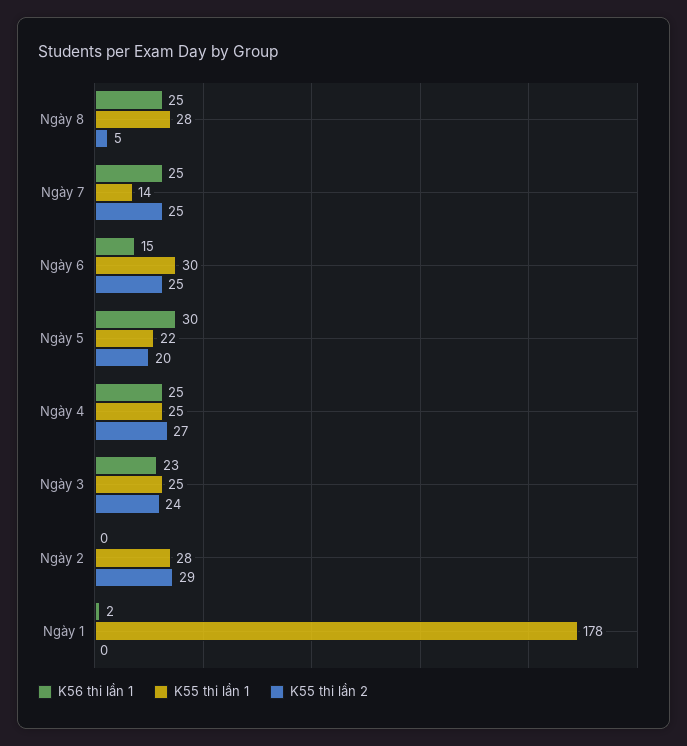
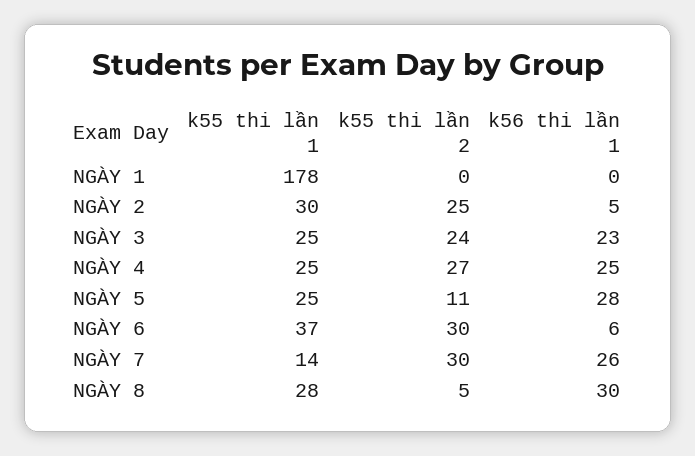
K56 thi lần 1, Ngày 8: 25 -> 30
K56 thi lần 1, Ngày 7: 25 -> 26
K55 thi lần 2, Ngày 7: 25 -> 30
K56 thi lần 1, Ngày 6: 15 -> 6
K55 thi lần 1, Ngày 6: 30 -> 37
K55 thi lần 2, Ngày 6: 25 -> 30
K56 thi lần 1, Ngày 5: 30 -> 28
K55 thi lần 1, Ngày 5: 22 -> 25
K55 thi lần 2, Ngày 5: 20 -> 11
K56 thi lần 1, Ngày 2: 0 -> 5
K55 thi lần 1, Ngày 2: 28 -> 30
K55 thi lần 2, Ngày 2: 29 -> 25
K56 thi lần 1, Ngày 1: 2 -> 0

